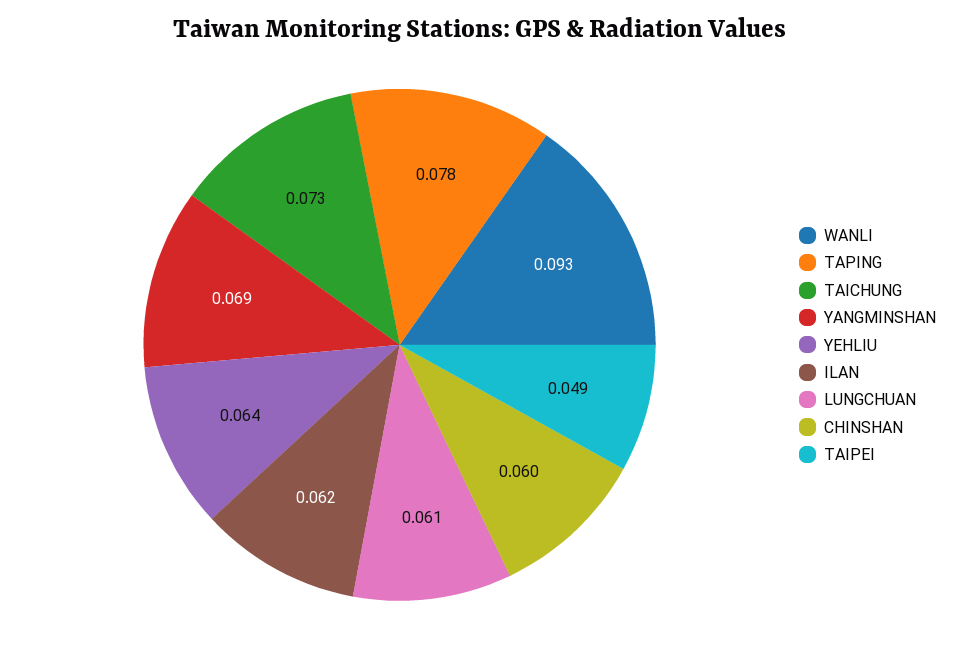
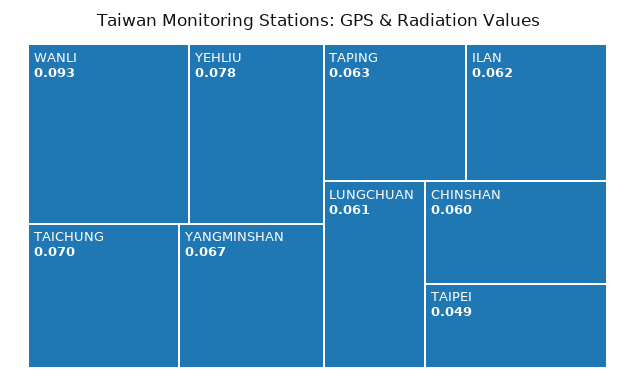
TAPING: 0.078 -> 0.063
TAICHUNG: 0.073 -> 0.07
YANGMINSHAN: 0.069 -> 0.067
YEHLIU: 0.064 -> 0.078

